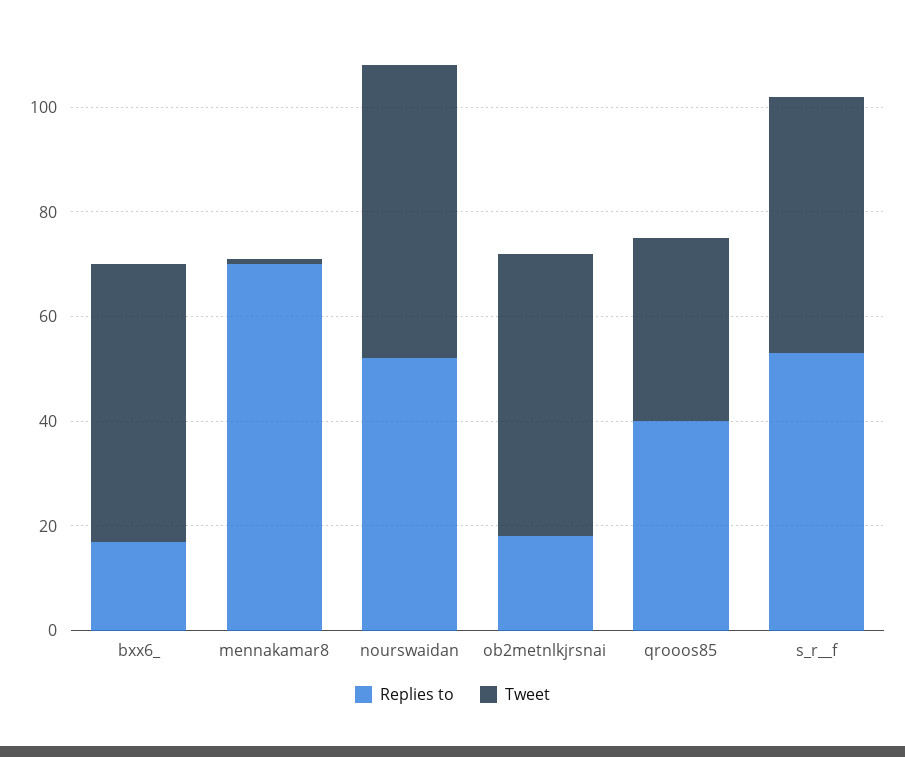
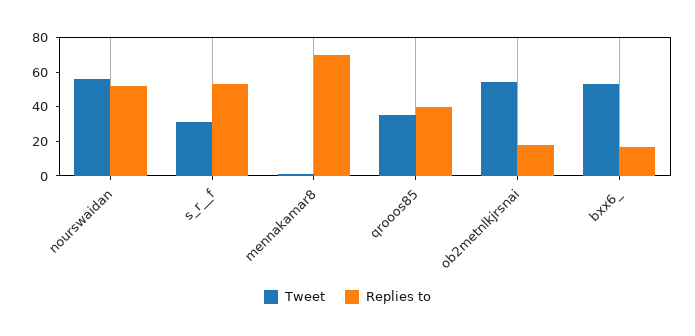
Tweet, s_r__f: 50 -> 30

